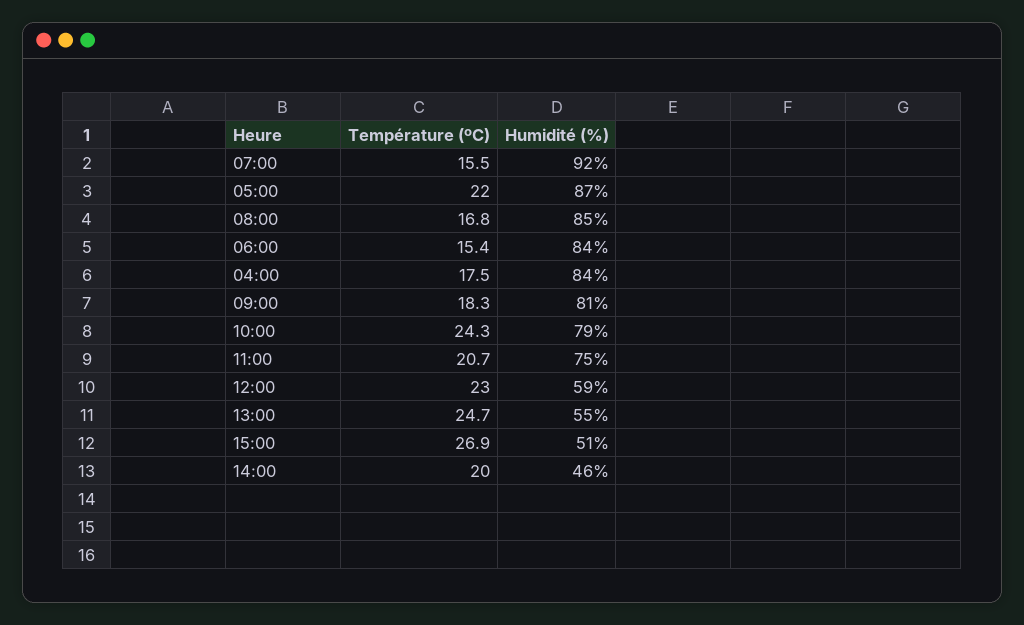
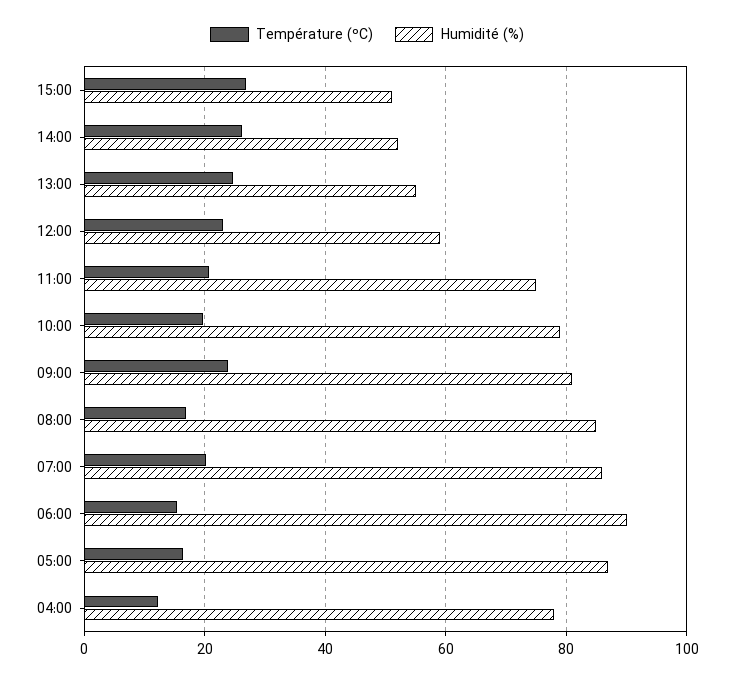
Température (ºC), 07:00: 15.5 -> 20
Humidité (%), 07:00: 92 -> 86
Température (ºC), 05:00: 22 -> 16
Humidité (%), 06:00: 84 -> 90
Température (ºC), 04:00: 17.5 -> 12
Humidité (%), 04:00: 84 -> 78
Température (ºC), 09:00: 18.3 -> 24
Température (ºC), 10:00: 24.3 -> 20
Température (ºC), 14:00: 20 -> 26
Humidité (%), 14:00: 46 -> 52

